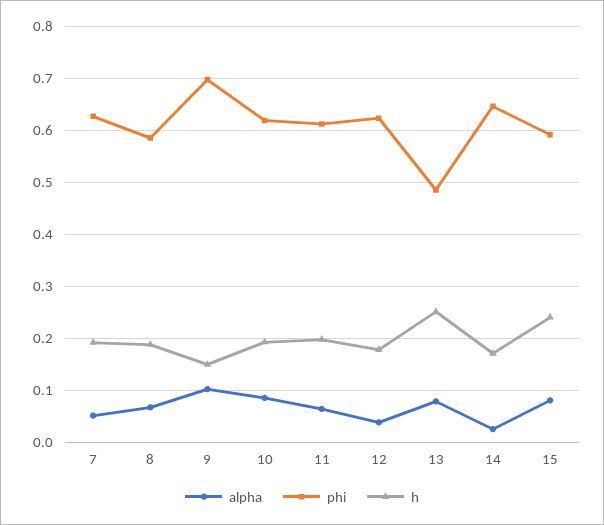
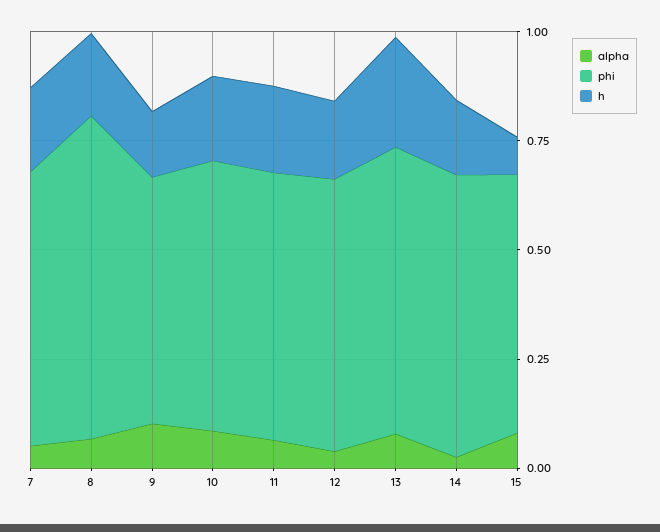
phi, 8: 0.58 -> 0.75
phi, 9: 0.7 -> 0.55
phi, 13: 0.48 -> 0.65
h, 15: 0.24 -> 0.1

